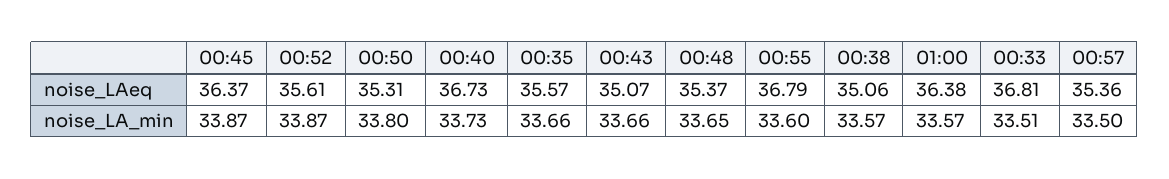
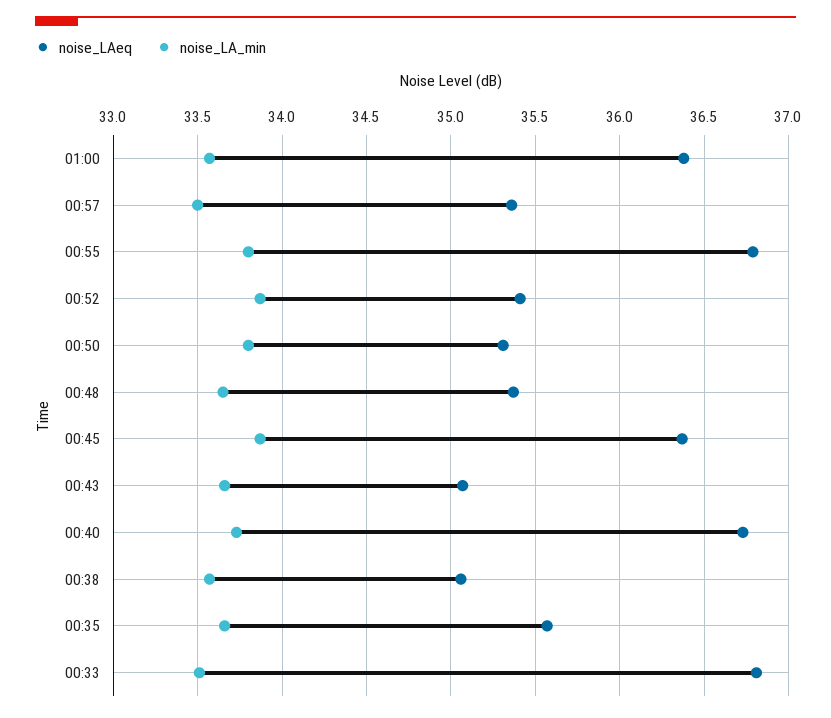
noise_LAeq, 00:52: 35.61 -> 35.4
noise_LA_min, 00:55: 33.6 -> 33.8

